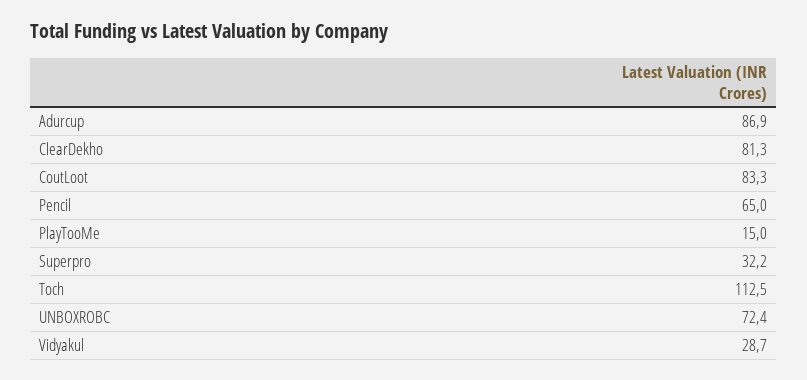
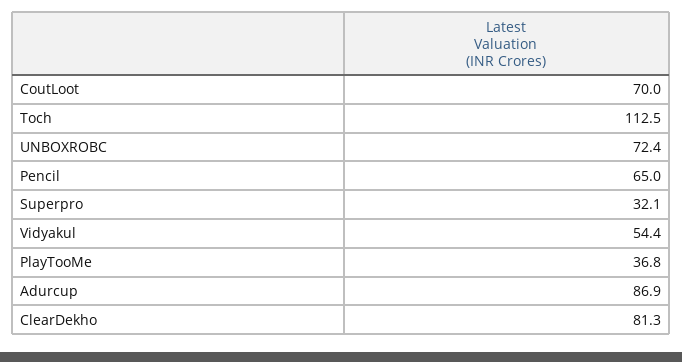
CoutLoot: 83.3 -> 70
PlayTooMe: 15 -> 36.8
Superpro: 32.2 -> 32.1
Vidyakul: 28.7 -> 54.4

